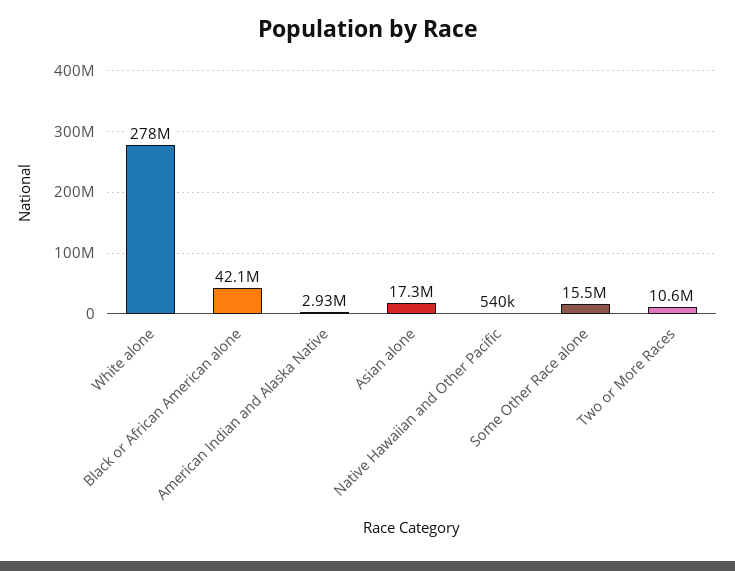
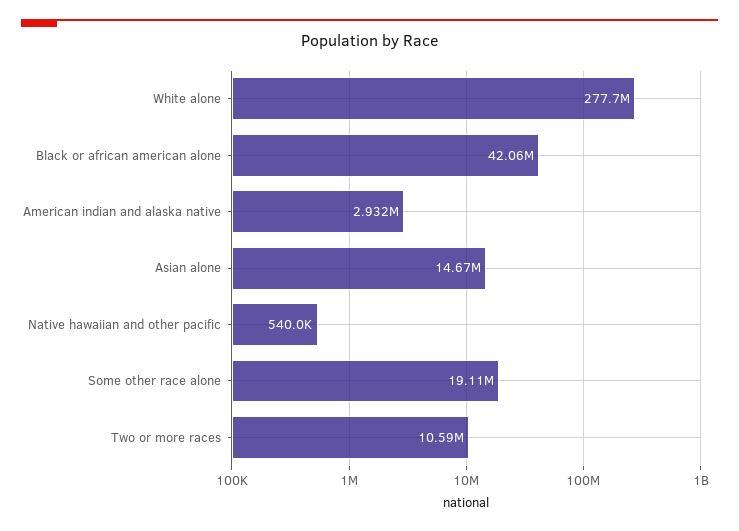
Asian alone: 17300000 -> 14670000
Some Other Race alone: 15500000 -> 19110000

